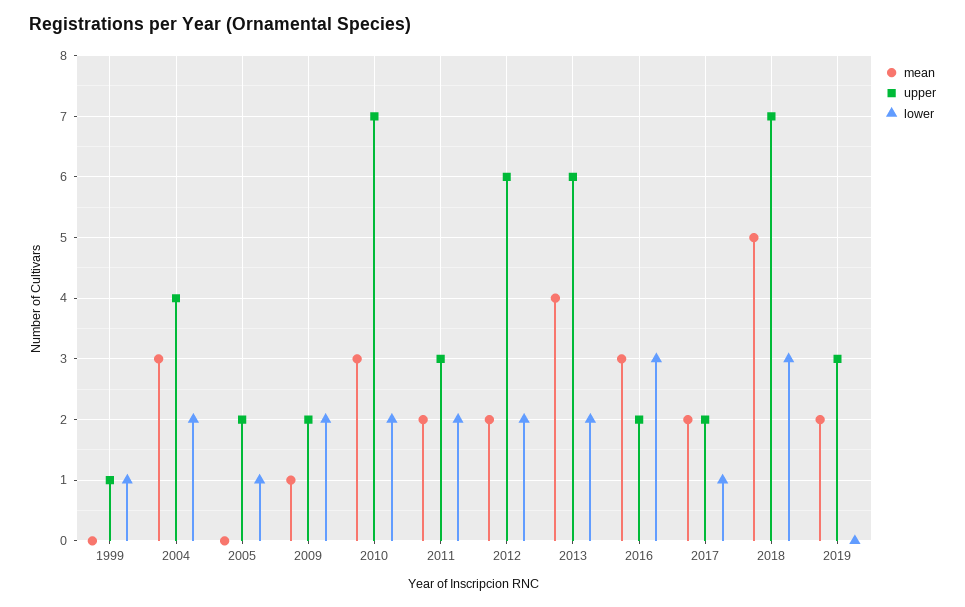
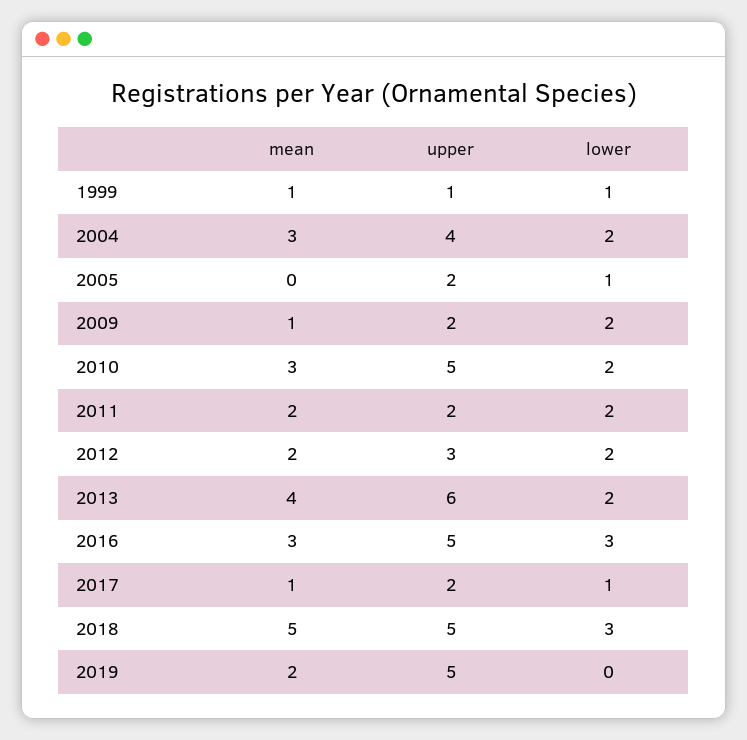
mean, 1999: 0 -> 1
upper, 2010: 7 -> 5
upper, 2011: 3 -> 2
upper, 2012: 6 -> 3
upper, 2016: 2 -> 5
mean, 2017: 2 -> 1
upper, 2018: 7 -> 5
upper, 2019: 3 -> 5

